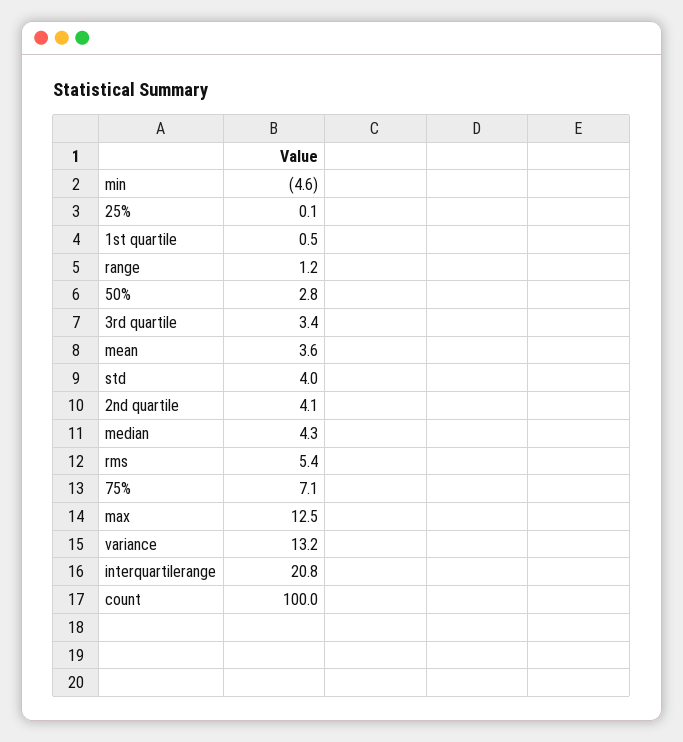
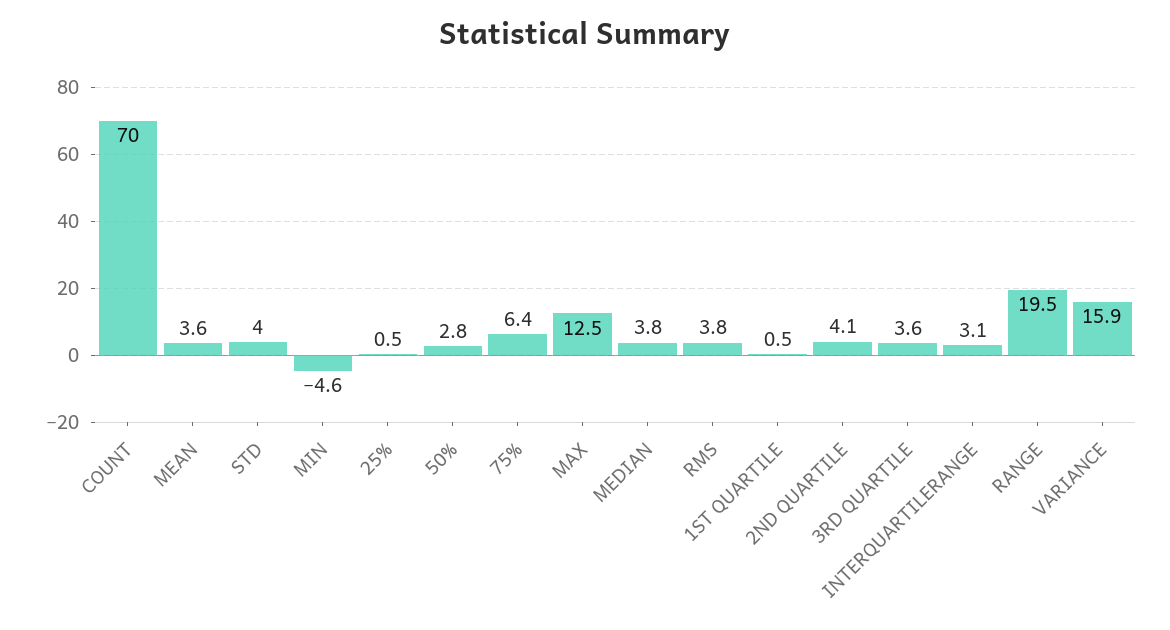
25%: 0.1 -> 0.5
range: 1.2 -> 19.5
3rd quartile: 3.4 -> 3.6
median: 4.3 -> 3.8
rms: 5.4 -> 3.8
75%: 7.1 -> 6.4
variance: 13.2 -> 15.9
interquartilerange: 20.8 -> 3.1
count: 100 -> 70

